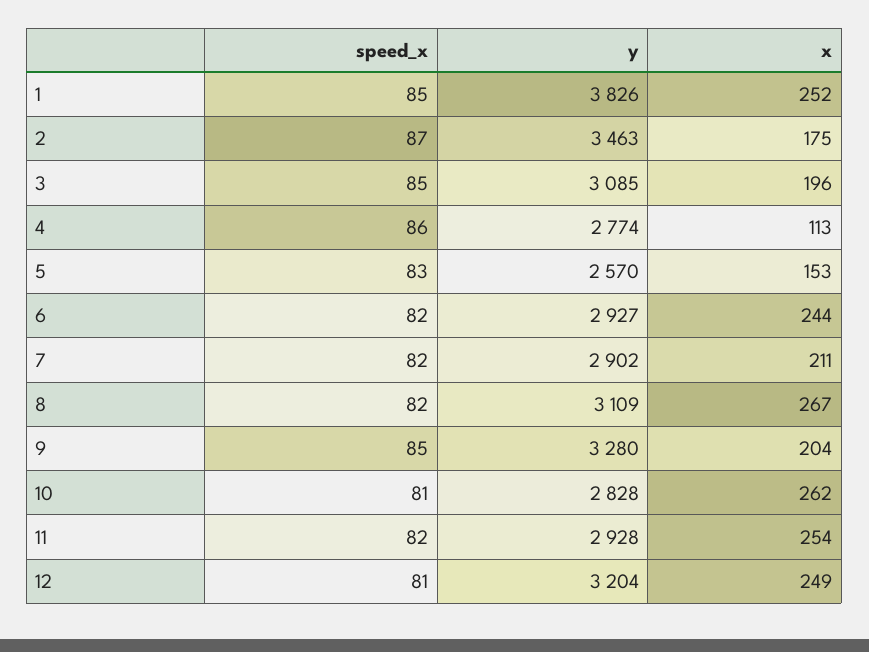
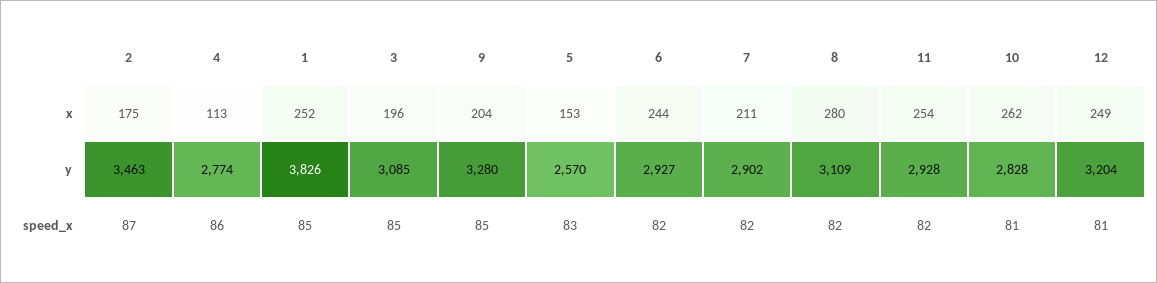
x, 8: 267 -> 280

